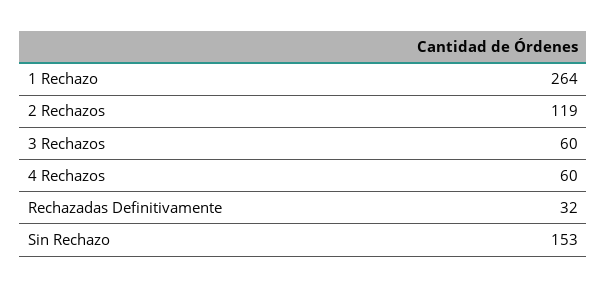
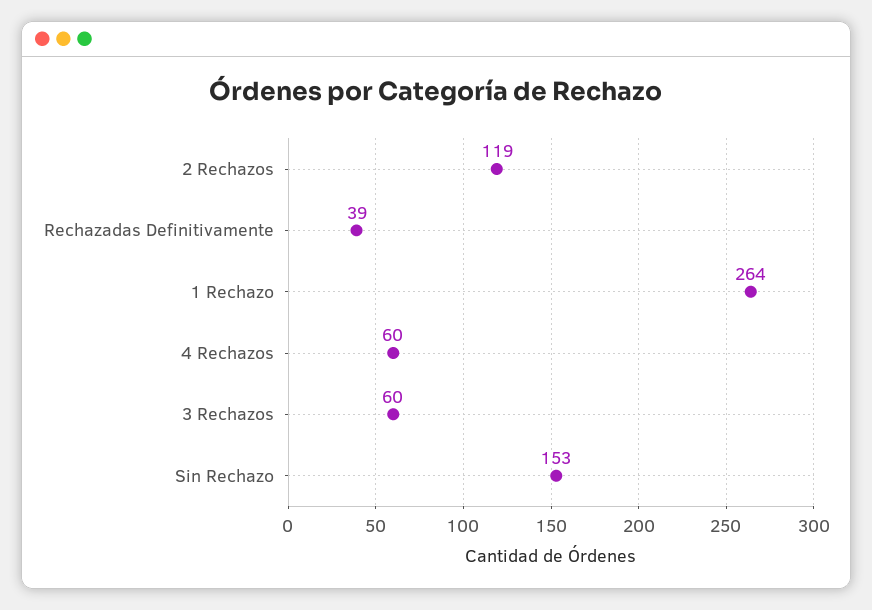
Rechazadas Definitivamente: 32 -> 39

